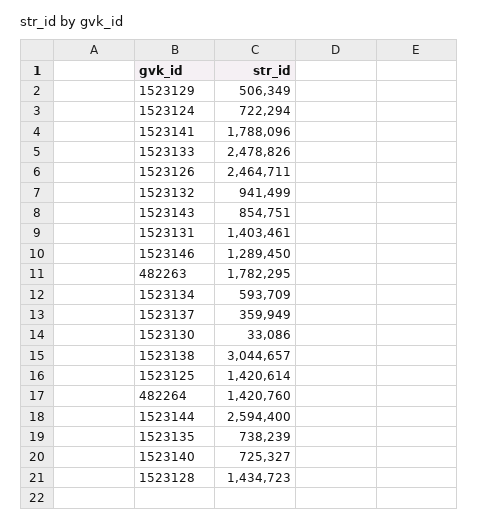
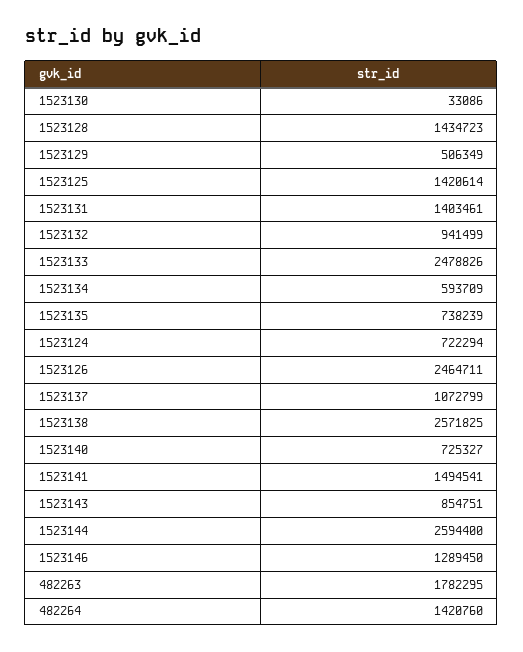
1523141: 1788096 -> 1494541
1523137: 359949 -> 1072799
1523138: 3044657 -> 2571825

